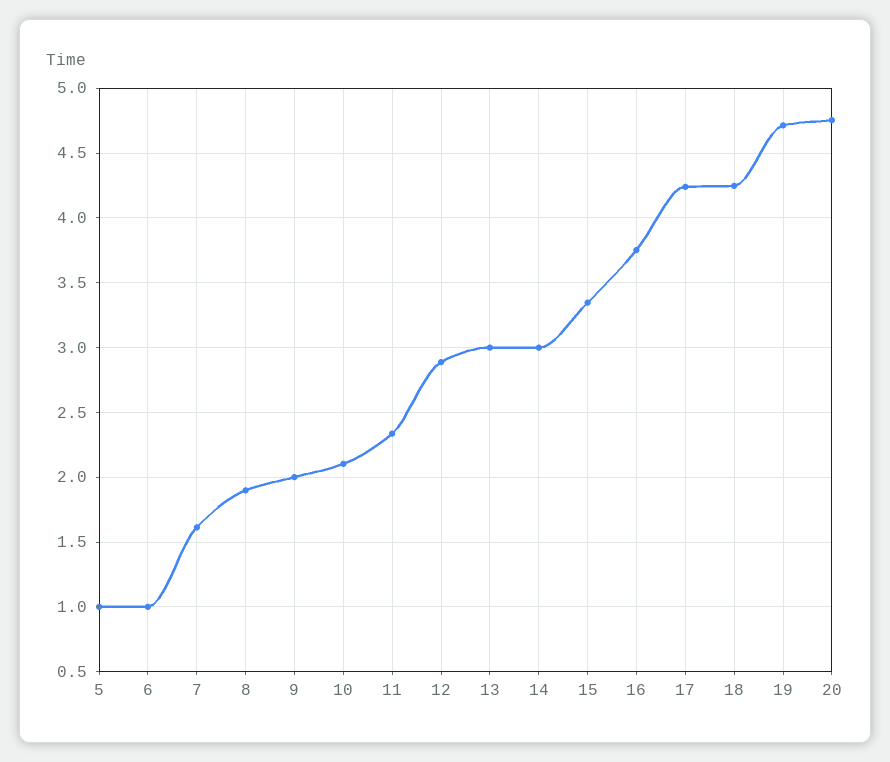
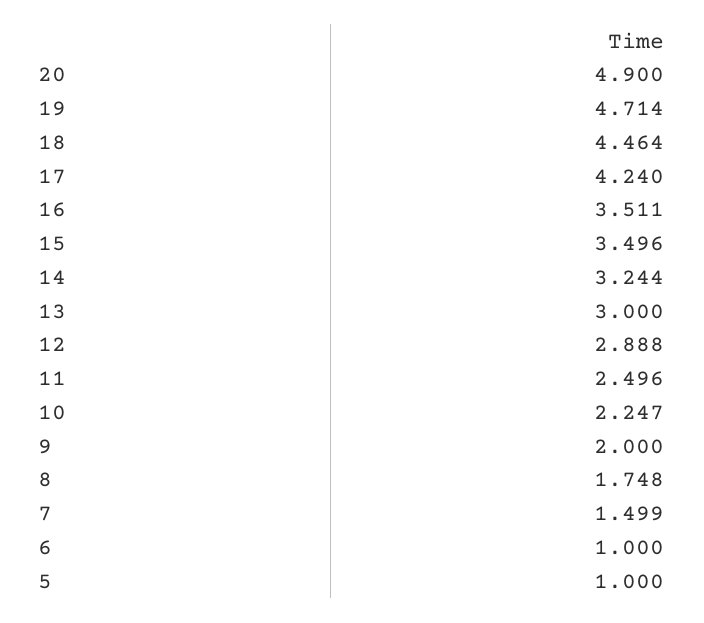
7: 1.6 -> 1.499
8: 1.9 -> 1.748
10: 2.1 -> 2.247
11: 2.35 -> 2.496
14: 3 -> 3.244
15: 3.35 -> 3.496
16: 3.75 -> 3.511
18: 4.25 -> 4.464
20: 4.75 -> 4.9

